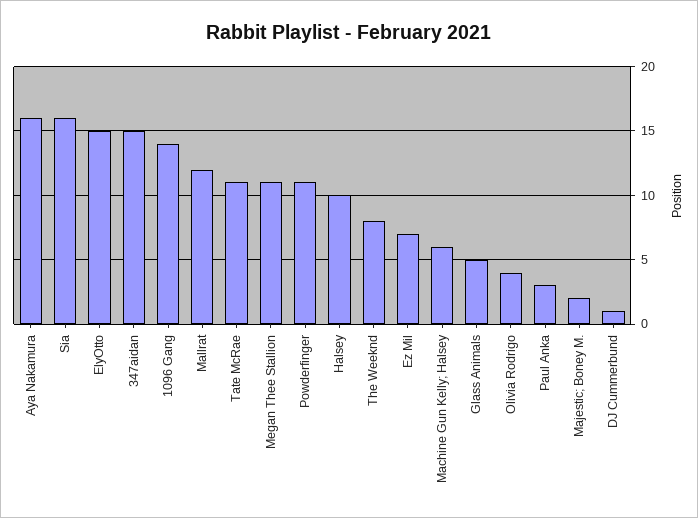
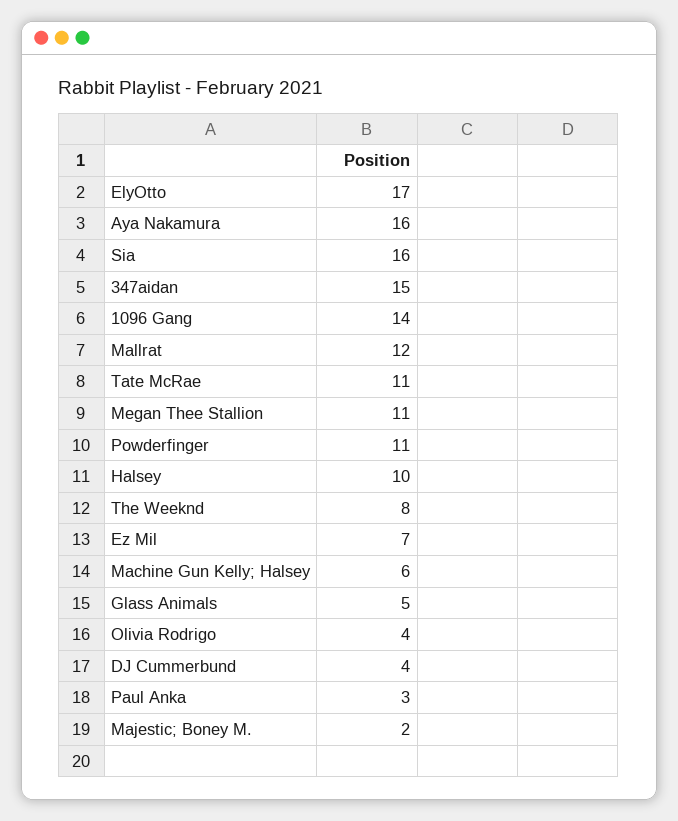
ElyOtto: 15 -> 17
DJ Cummerbund: 1 -> 4

